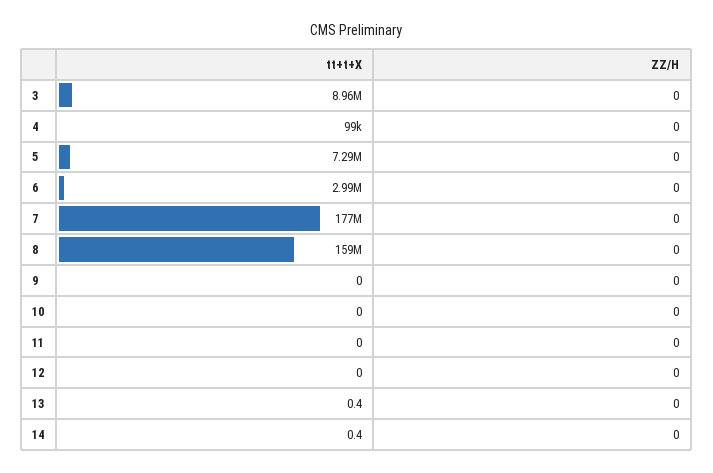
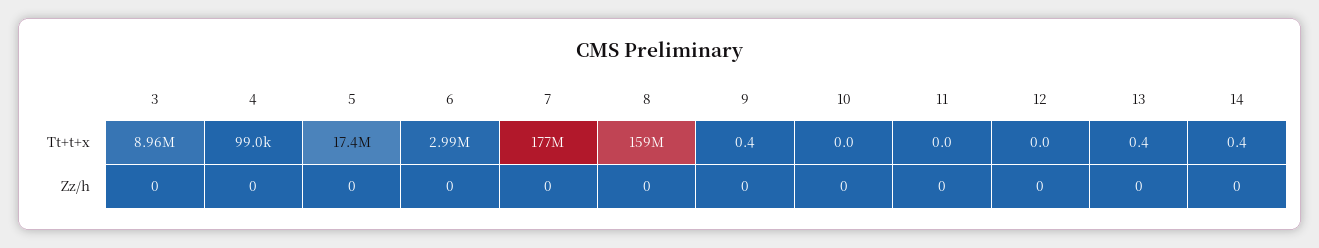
tt+t+X, 5: 7290000 -> 17400000
tt+t+X, 9: 0 -> 0.4

